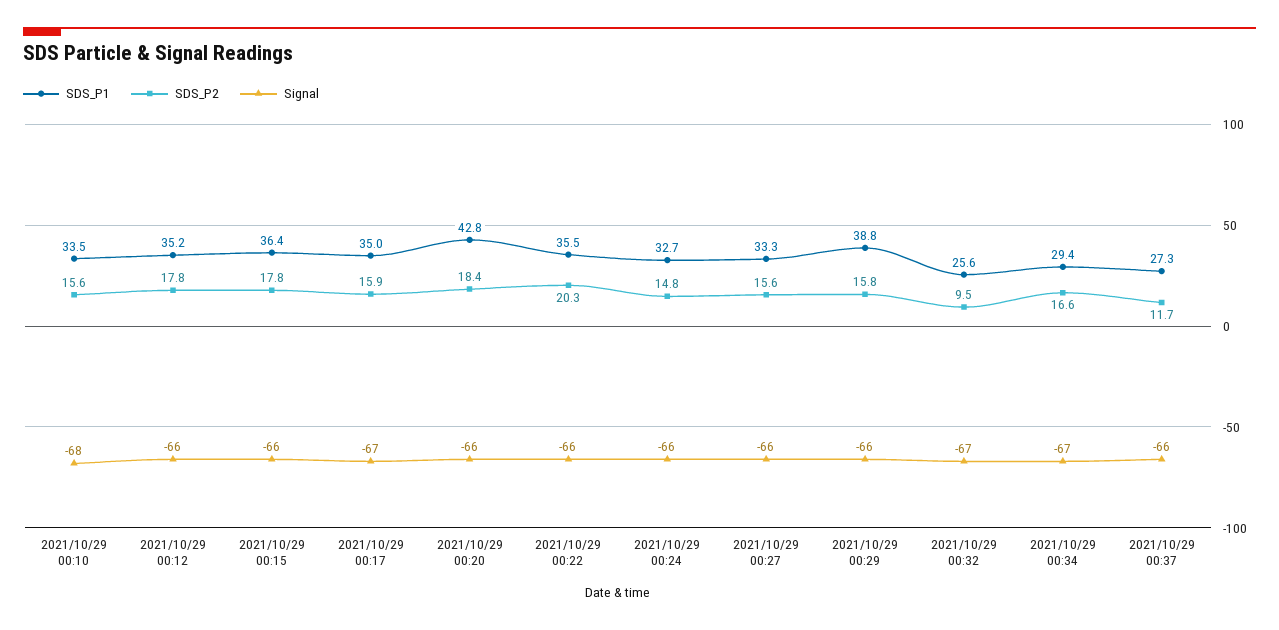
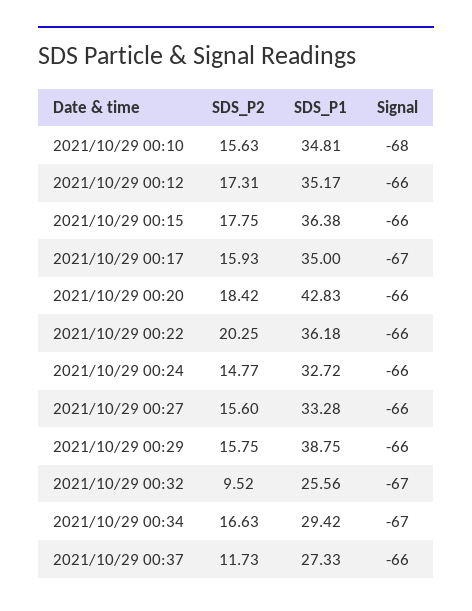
SDS_P1, 2021/10/29 00:10: 33.5 -> 34.81
SDS_P2, 2021/10/29 00:12: 17.8 -> 17.31
SDS_P1, 2021/10/29 00:22: 35.5 -> 36.18

